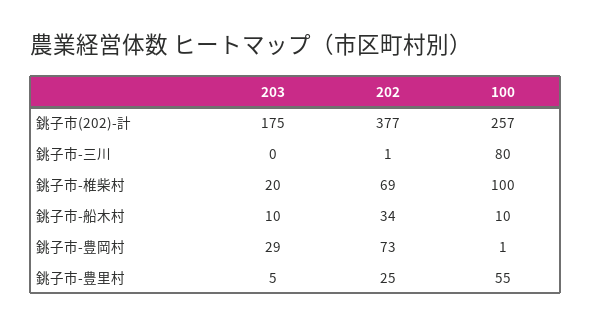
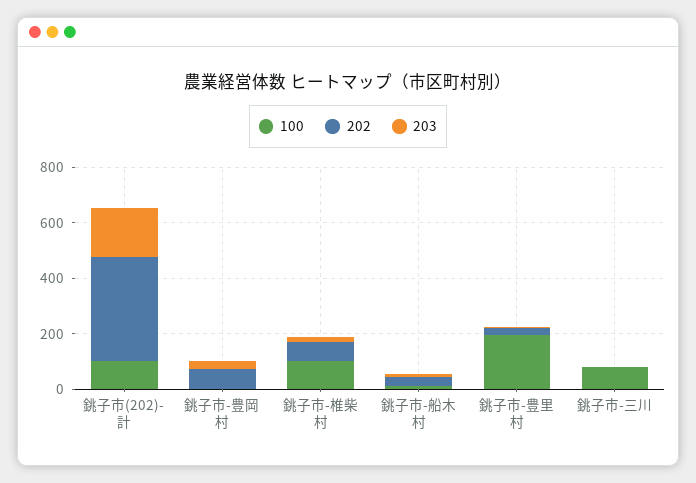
100, 銚子市(202)-計: 257 -> 100
100, 銚子市-豊里村: 55 -> 200

